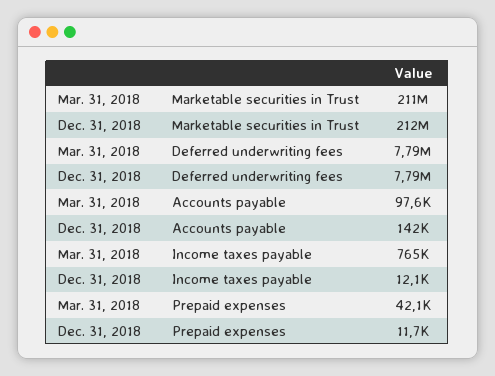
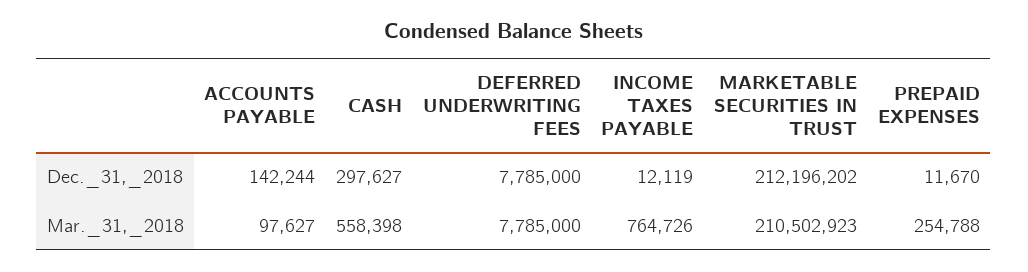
Mar. 31, 2018, Prepaid expenses: 42100 -> 254788
Dec. 31, 2018, CASH: none -> 297627
Mar. 31, 2018, CASH: none -> 558398

